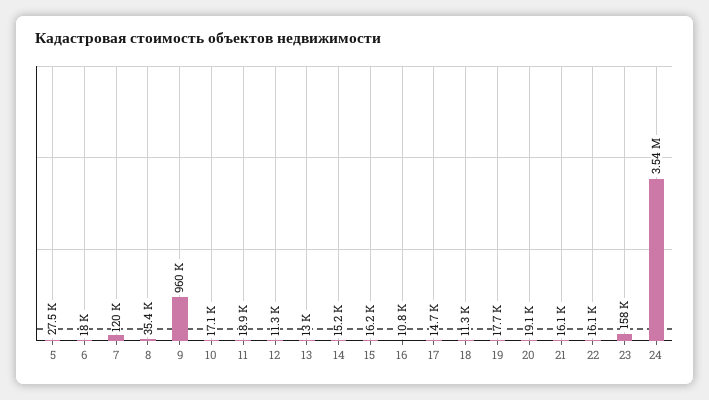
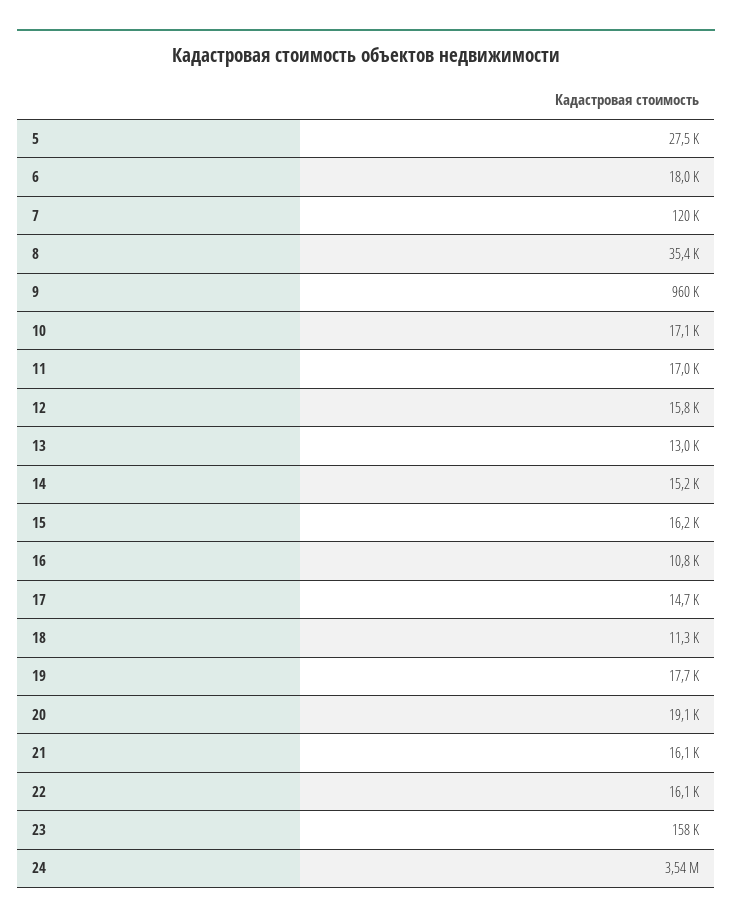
11: 18900 -> 17000
12: 11300 -> 15800

